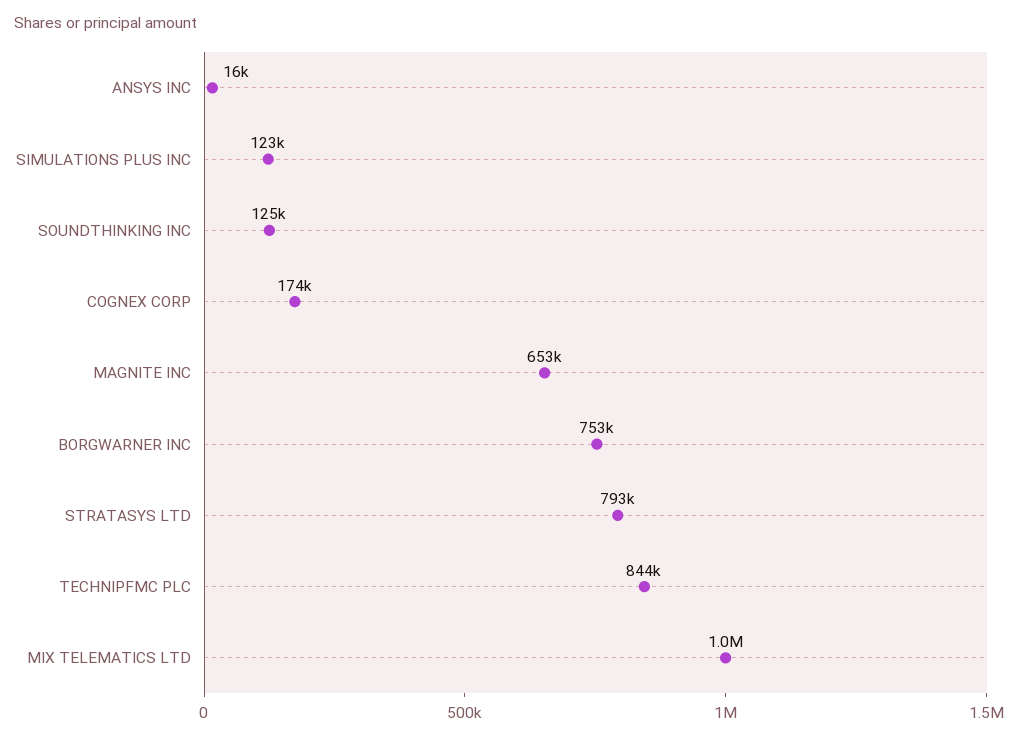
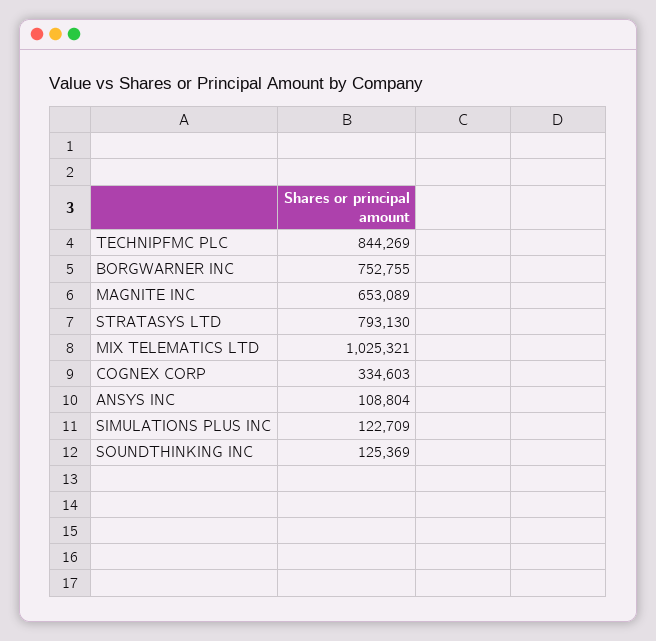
ANSYS INC: 16000 -> 108804
COGNEX CORP: 174000 -> 334603

